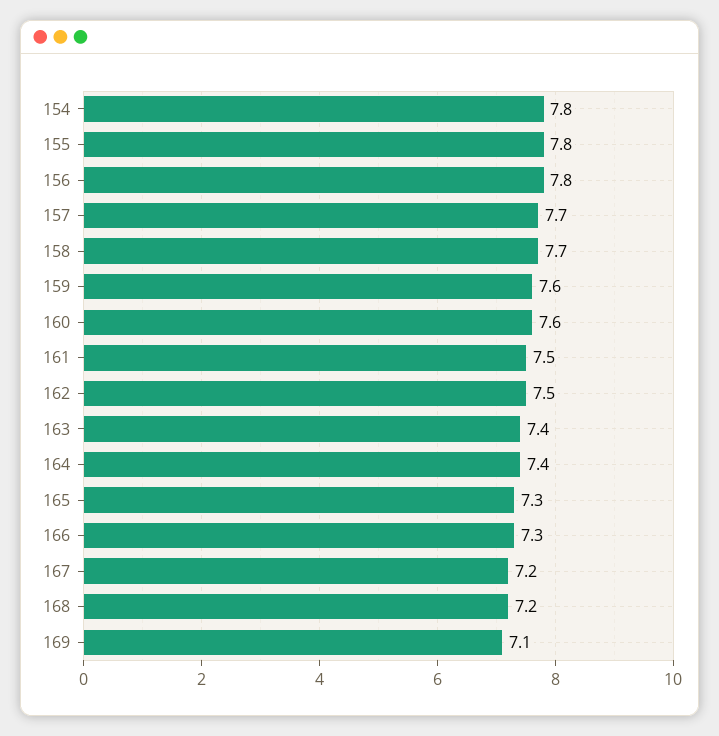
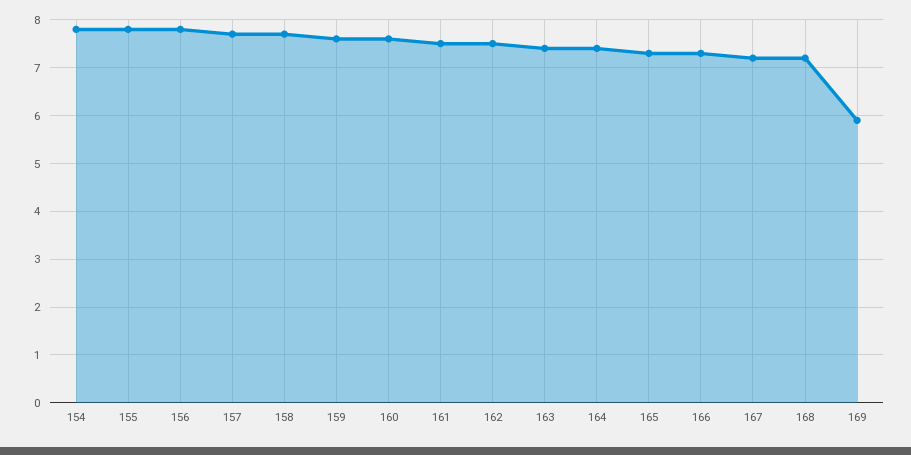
169: 7.1 -> 6

